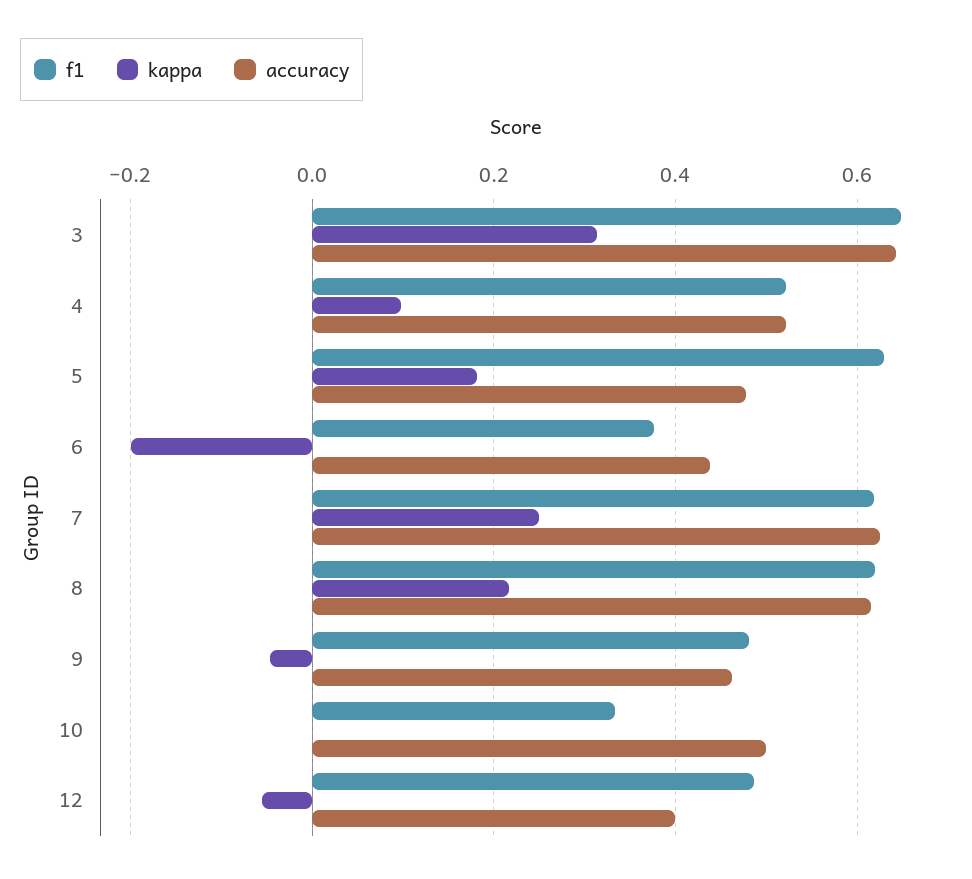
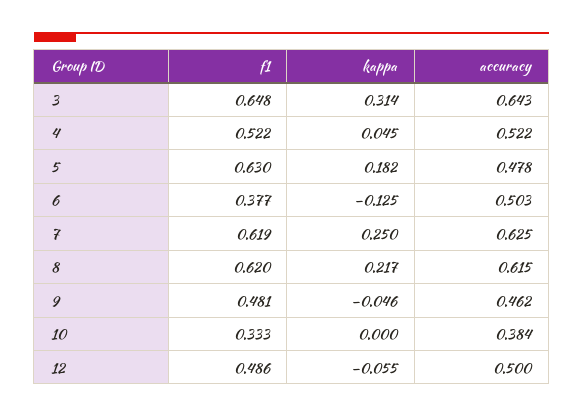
kappa, 4: 0.1 -> 0.045
kappa, 6: -0.2 -> -0.125
accuracy, 6: 0.44 -> 0.503
accuracy, 10: 0.5 -> 0.384
accuracy, 12: 0.4 -> 0.5

